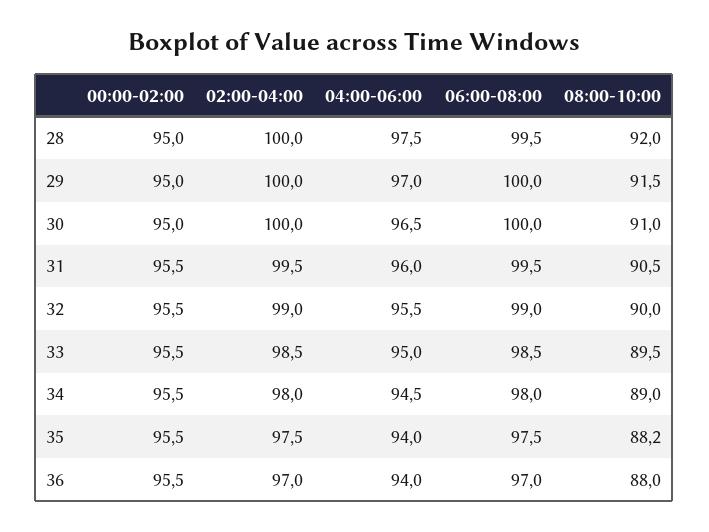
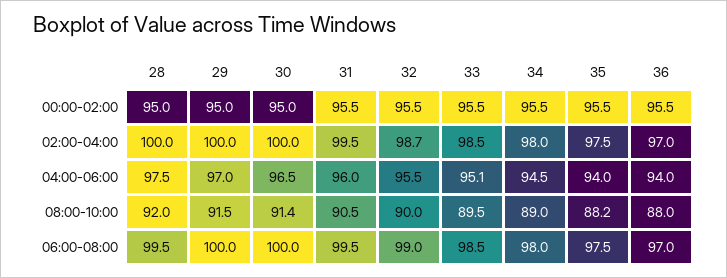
08:00-10:00, 30: 91 -> 91.4
02:00-04:00, 32: 99 -> 98.7
04:00-06:00, 33: 95 -> 95.1

